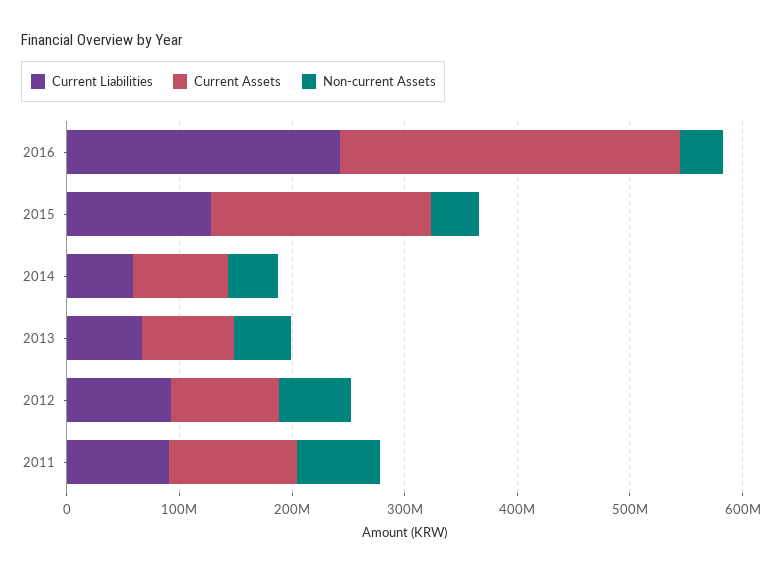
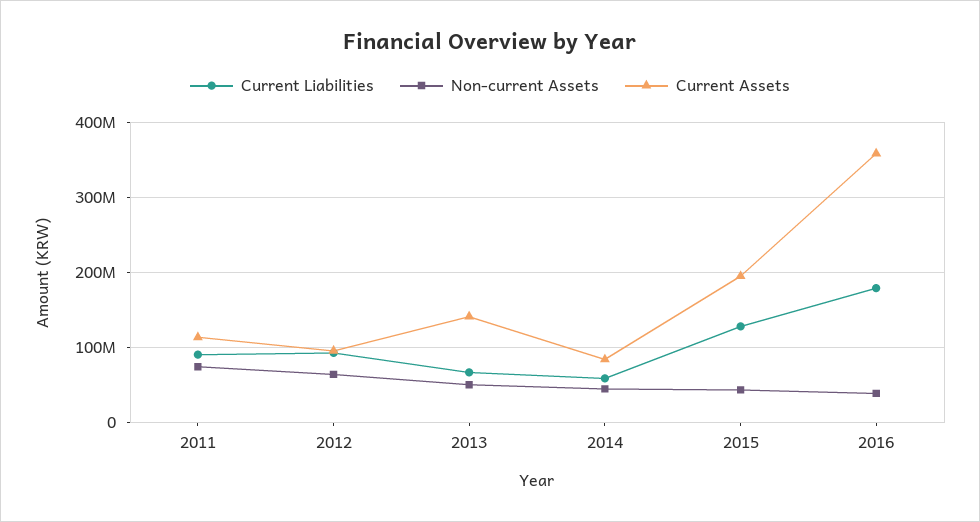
Current Liabilities, 2016: 240000000 -> 180000000
Current Assets, 2016: 300000000 -> 360000000
Current Assets, 2013: 80000000 -> 140000000

